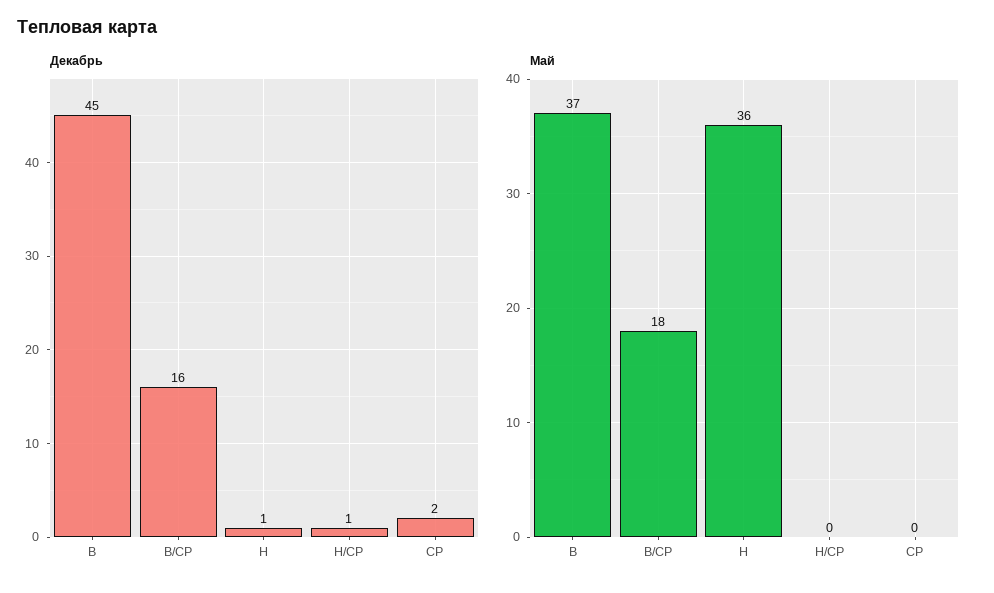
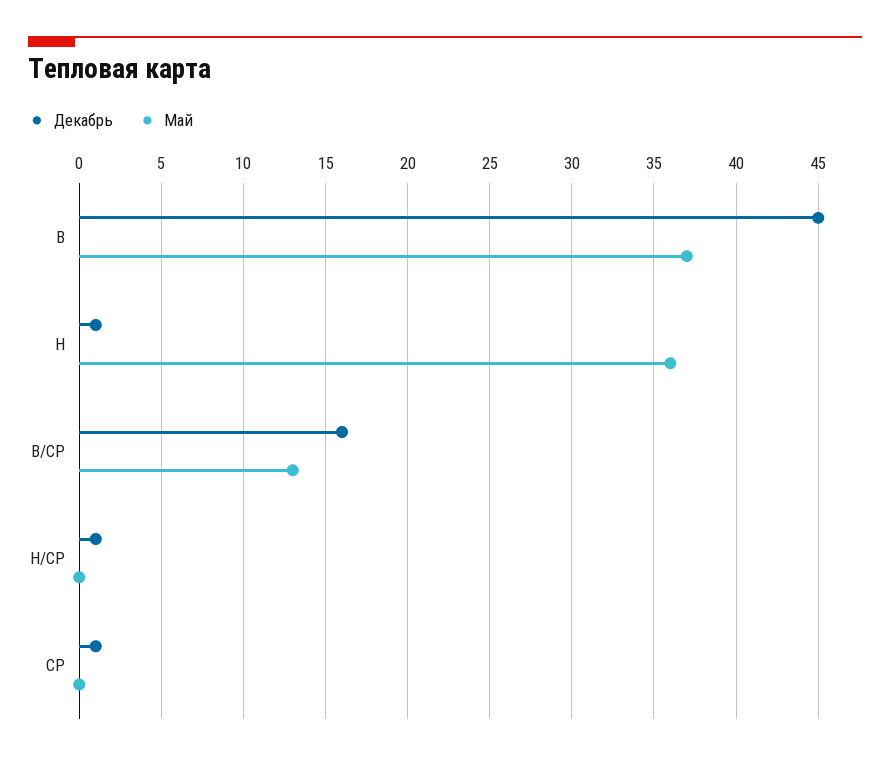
Декабрь, СР: 2 -> 1
Май, В/СР: 18 -> 13

